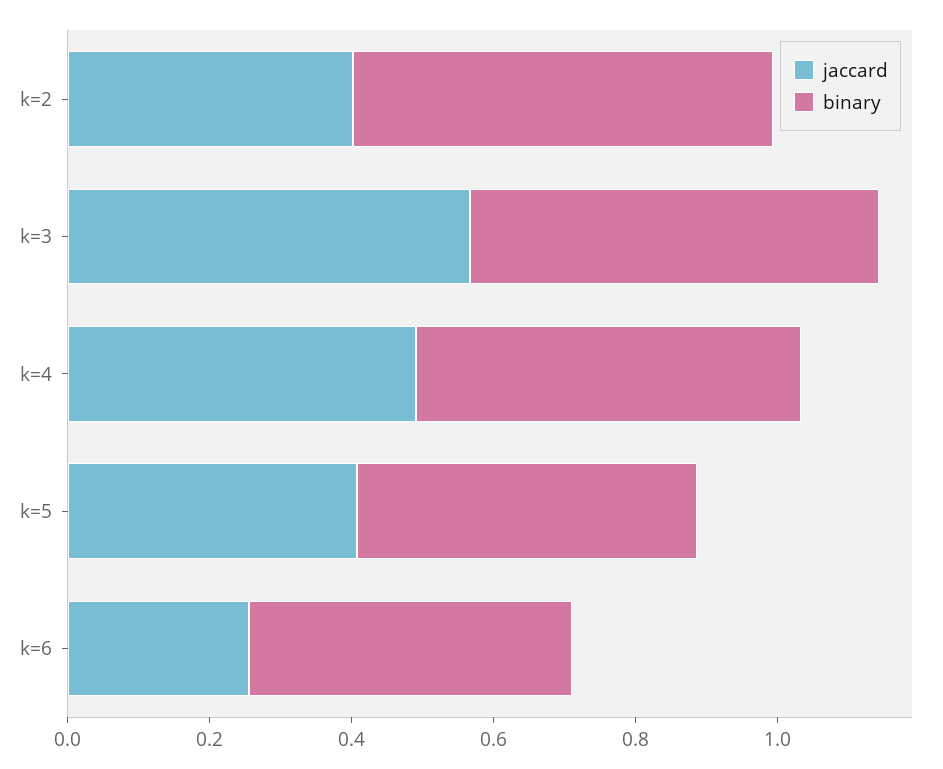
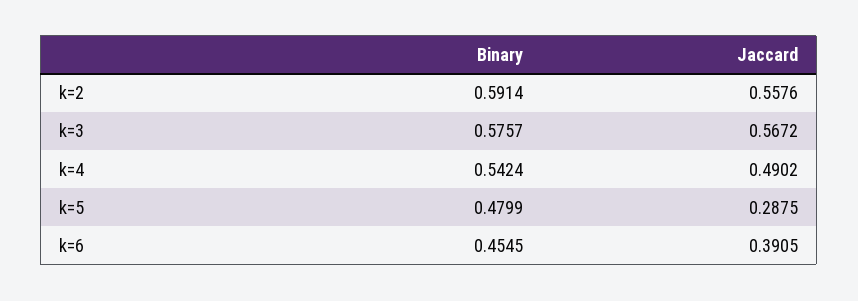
jaccard, k=2: 0.4 -> 0.5576
jaccard, k=5: 0.4 -> 0.2875
jaccard, k=6: 0.25 -> 0.3905

